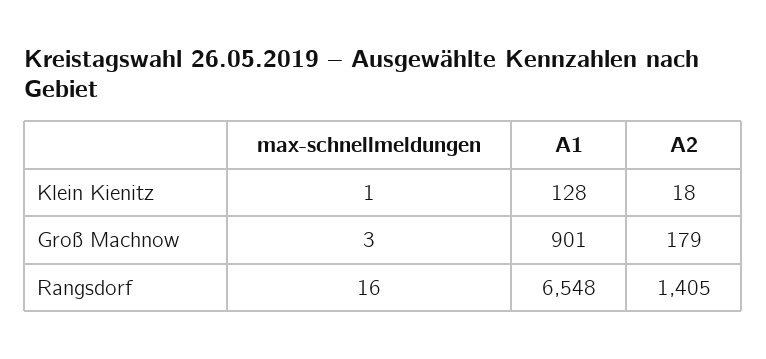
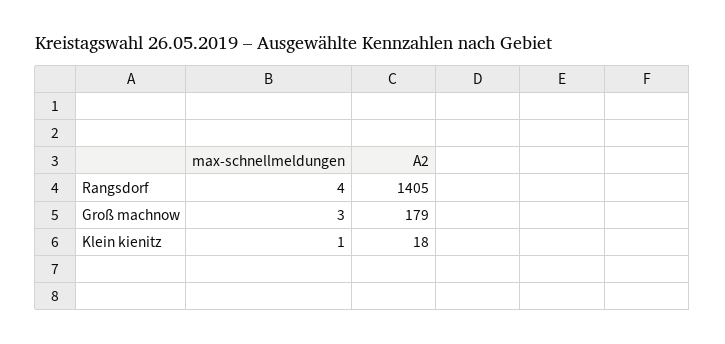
A1, Klein Kienitz: 128 -> none
A1, Groß Machnow: 901 -> none
max-schnellmeldungen, Rangsdorf: 16 -> 4
A1, Rangsdorf: 6548 -> none

